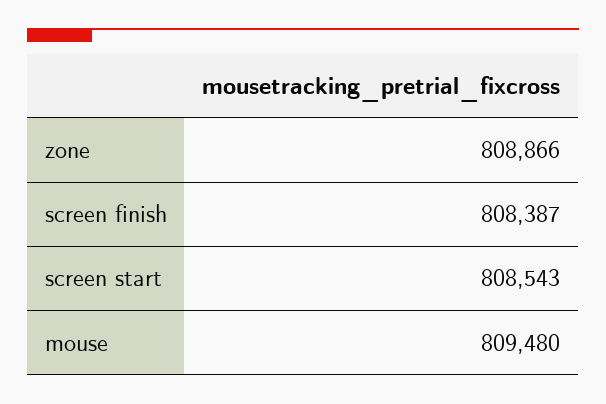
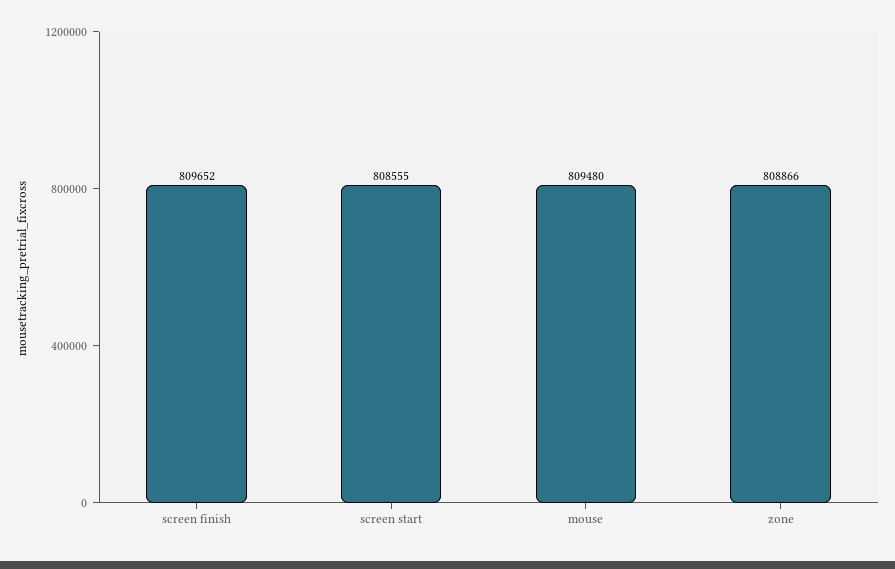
screen finish: 808387 -> 809652
screen start: 808543 -> 808555

